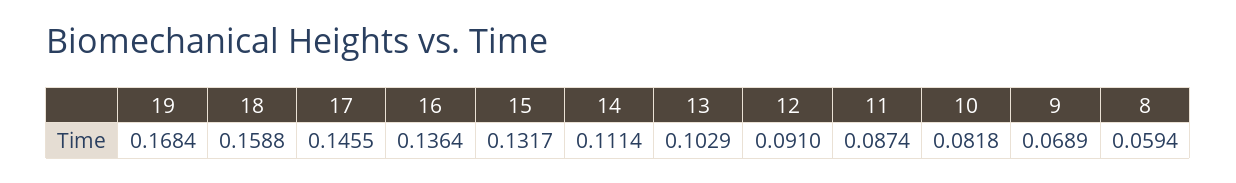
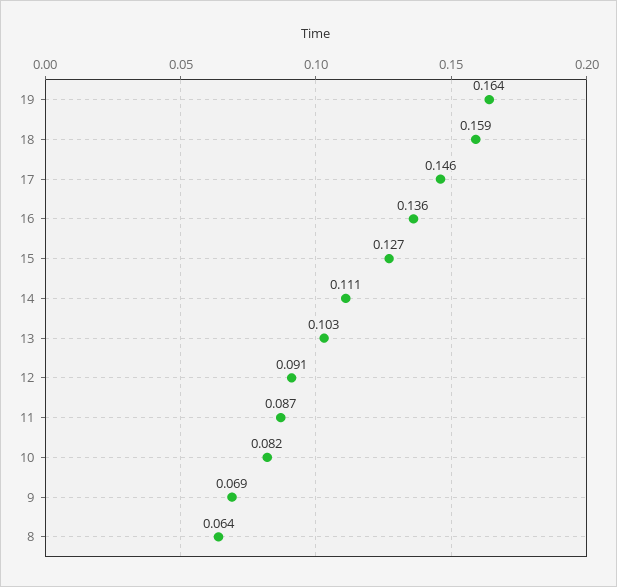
19: 0.1684 -> 0.164
15: 0.1317 -> 0.127
8: 0.0594 -> 0.064

